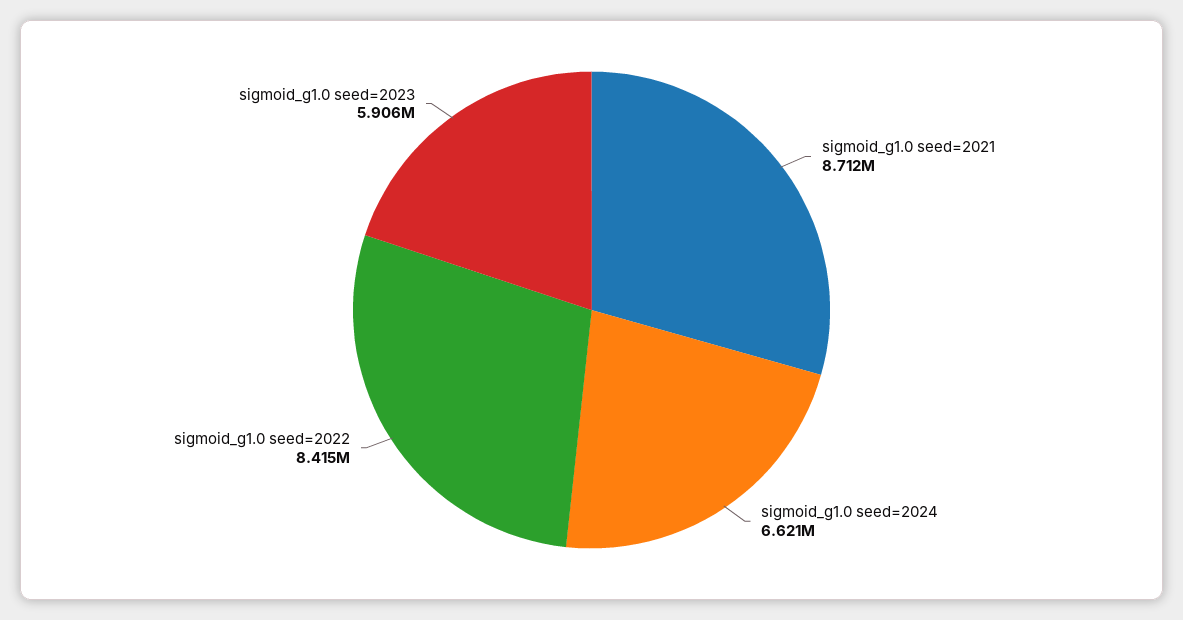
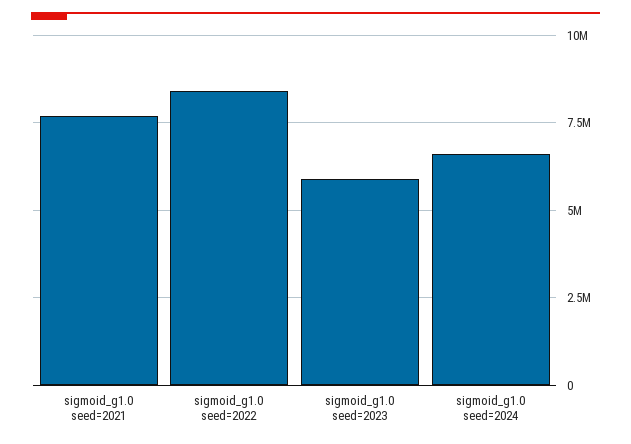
sigmoid_g1.0 seed=2021: 8712000 -> 7750000

